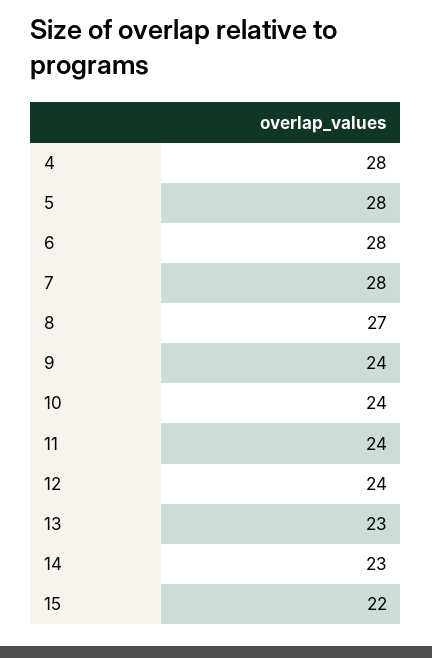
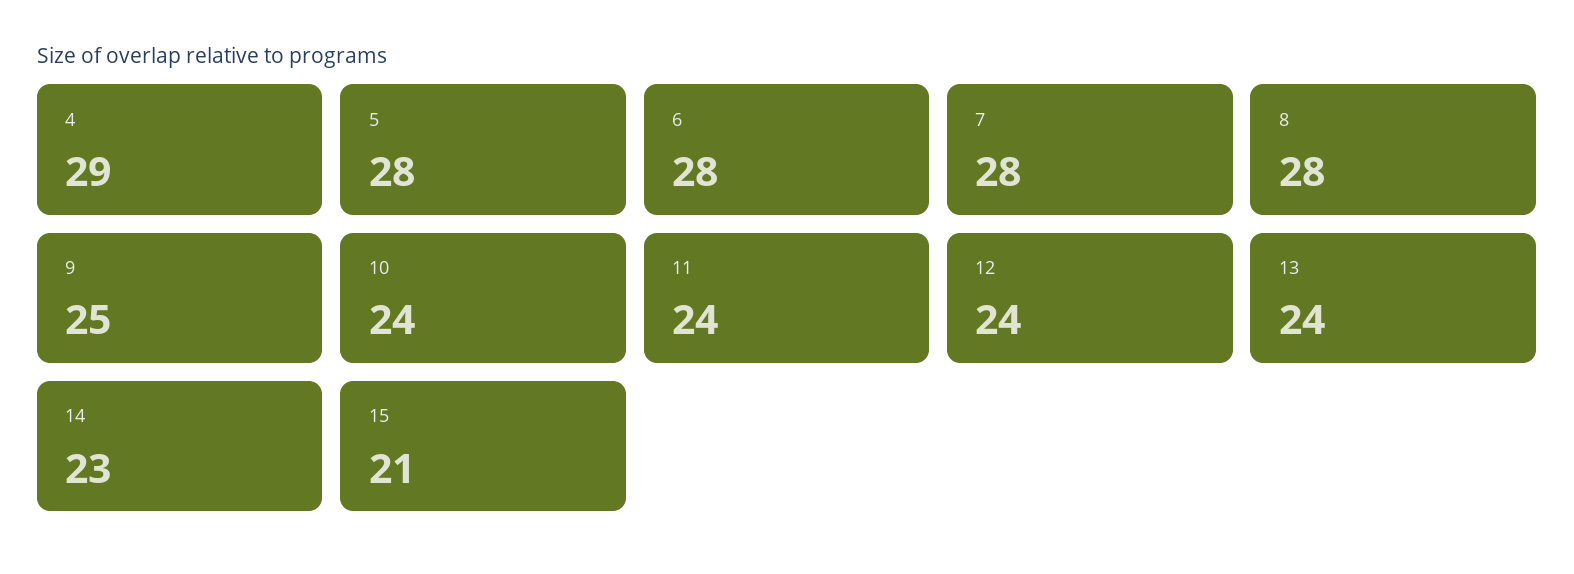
4: 28 -> 29
8: 27 -> 28
9: 24 -> 25
13: 23 -> 24
15: 22 -> 21

